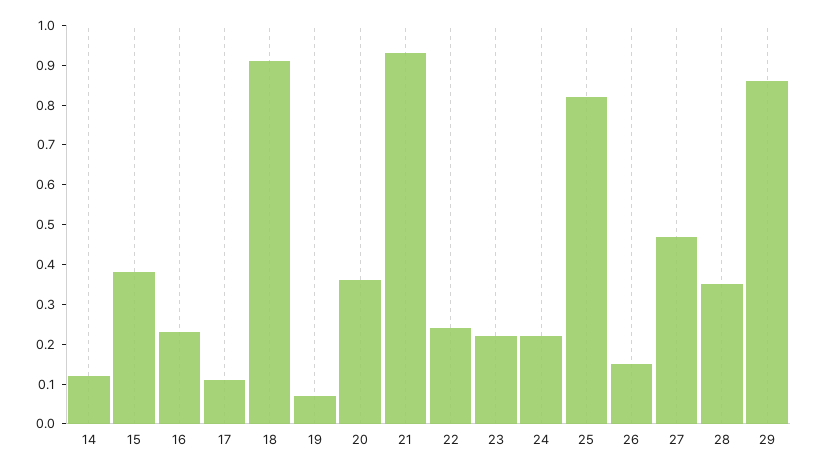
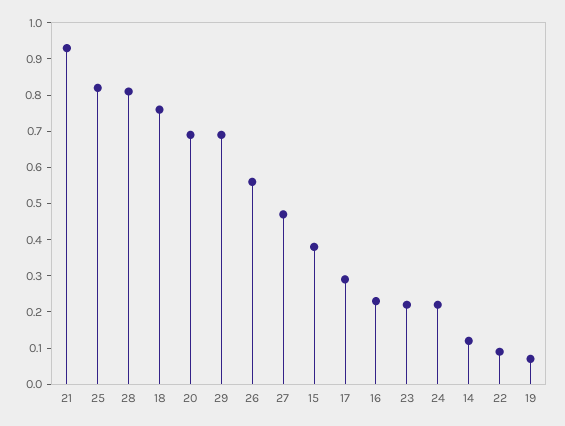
17: 0.1 -> 0.3
18: 0.9 -> 0.75
20: 0.35 -> 0.7
22: 0.25 -> 0.1
26: 0.15 -> 0.55
28: 0.35 -> 0.8
29: 0.85 -> 0.7

